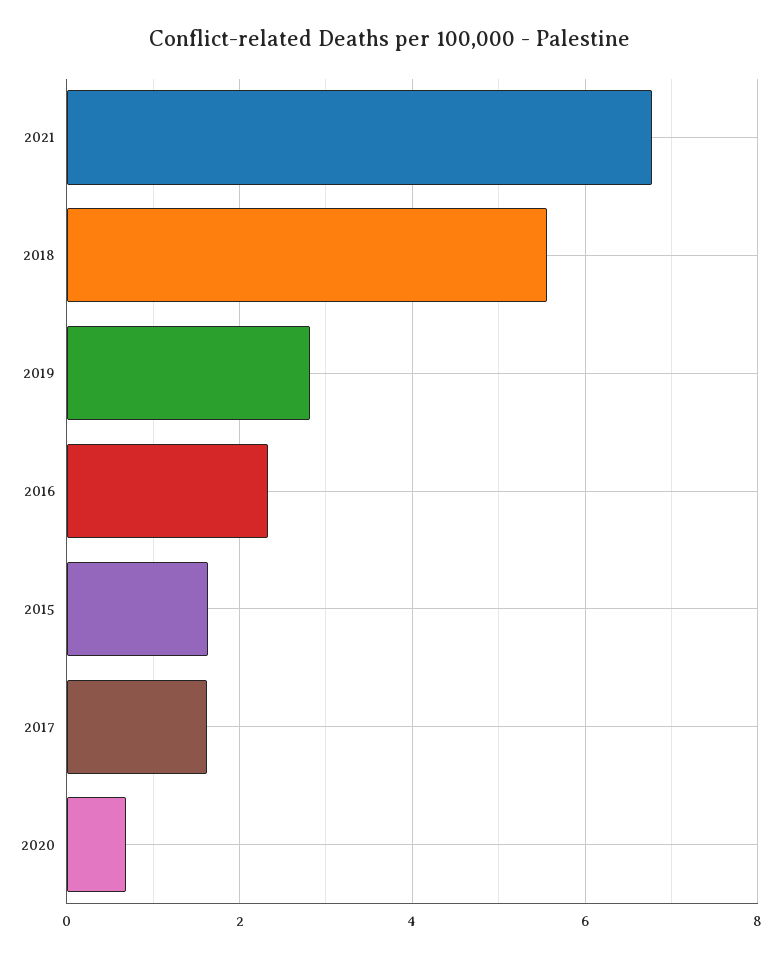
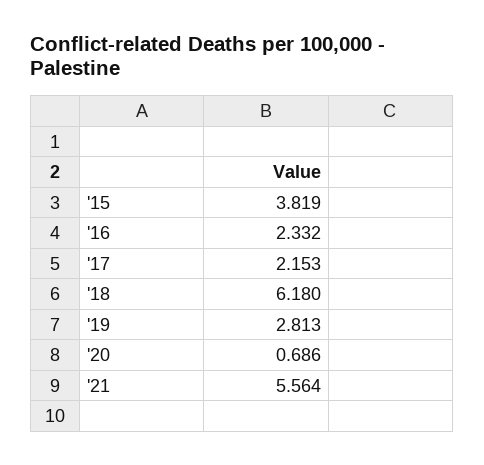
2021: 6.8 -> 5.564
2018: 5.6 -> 6.18
2015: 1.6 -> 3.819
2017: 1.6 -> 2.153

